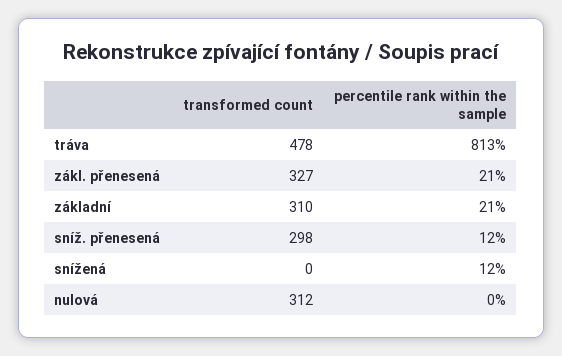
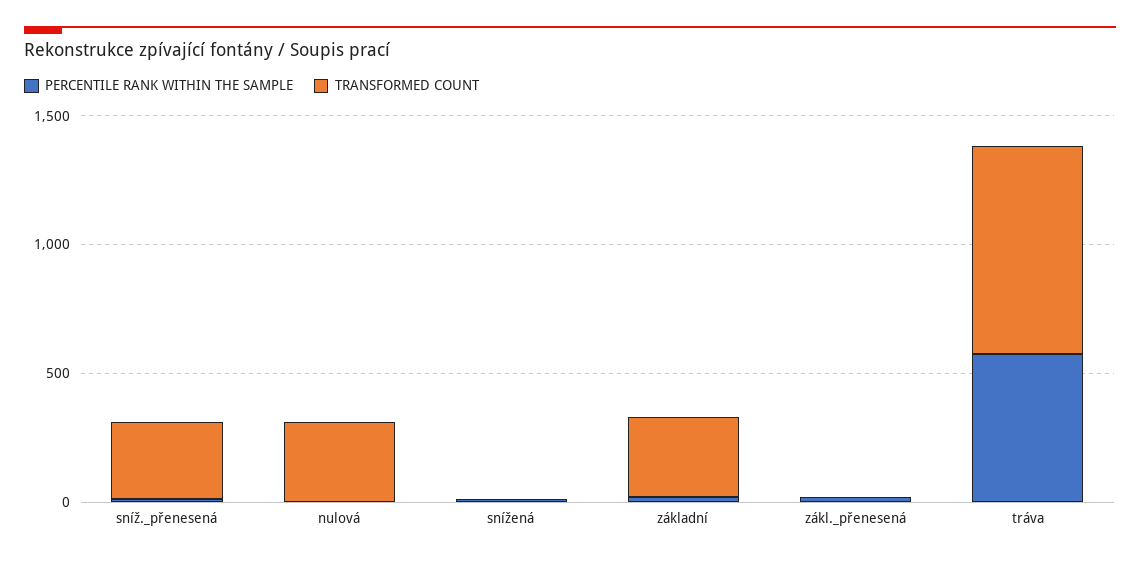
transformed count, tráva: 478 -> 800
percentile rank within the sample, tráva: 813 -> 600
transformed count, zákl. přenesená: 327 -> 0

